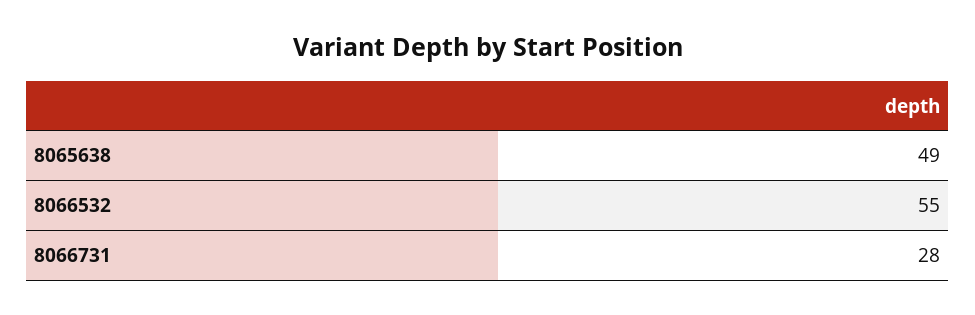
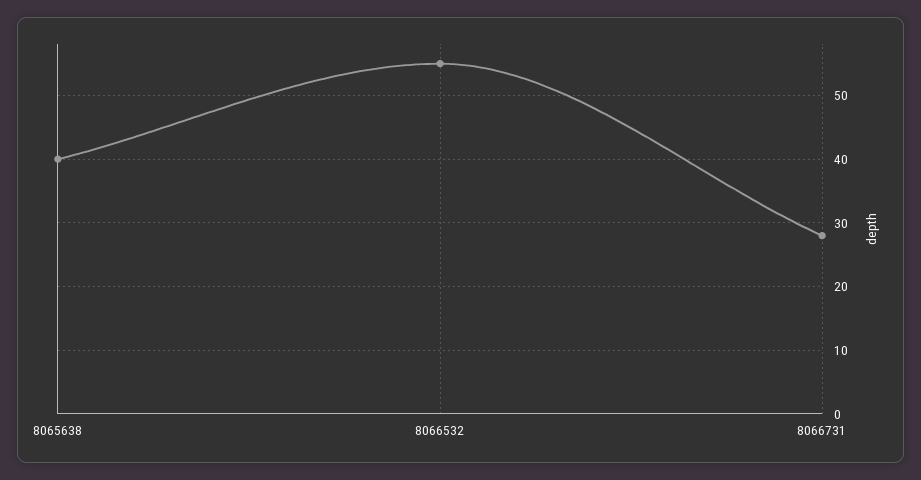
8065638: 49 -> 40

